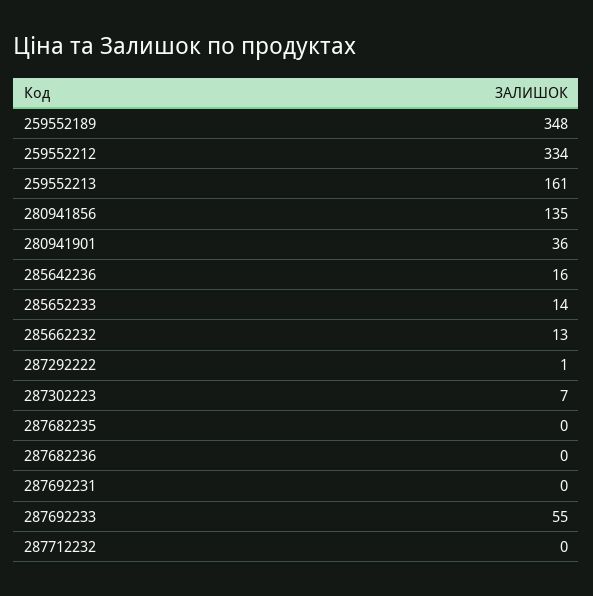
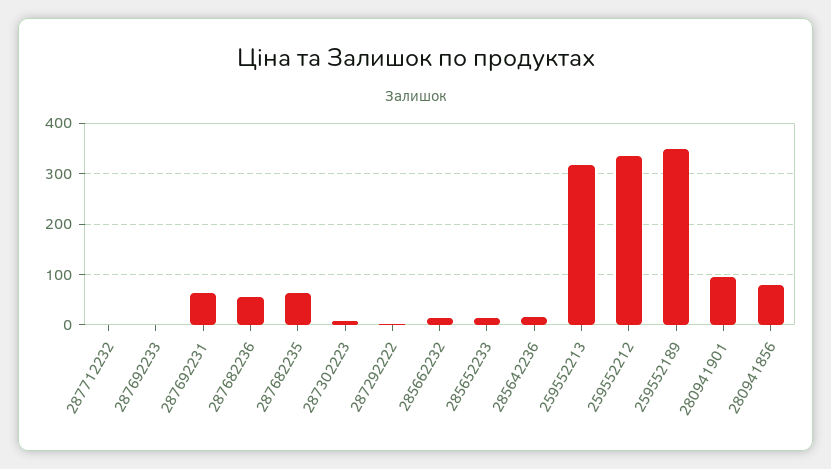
259552213: 161 -> 320
280941856: 135 -> 80
280941901: 36 -> 100
287682235: 0 -> 60
287682236: 0 -> 60
287692231: 0 -> 60
287692233: 55 -> 0

